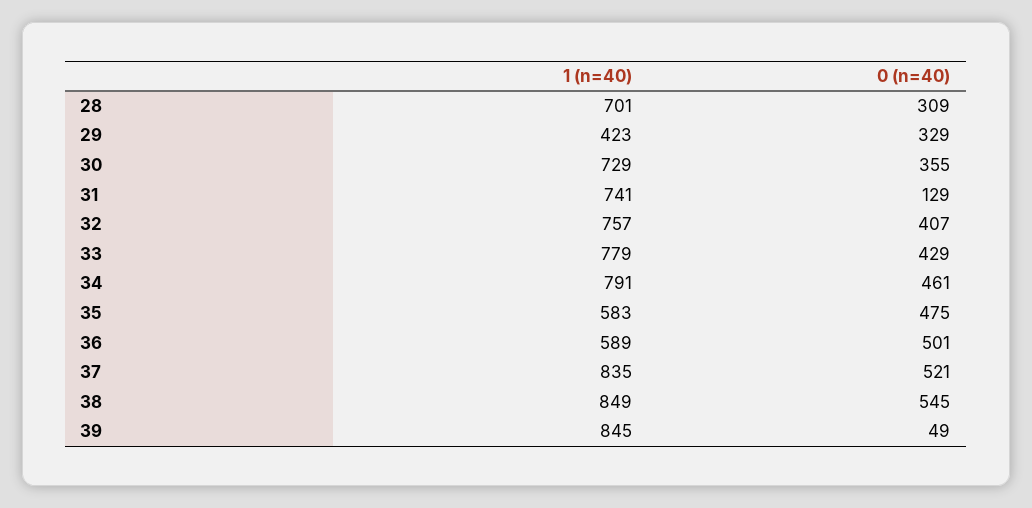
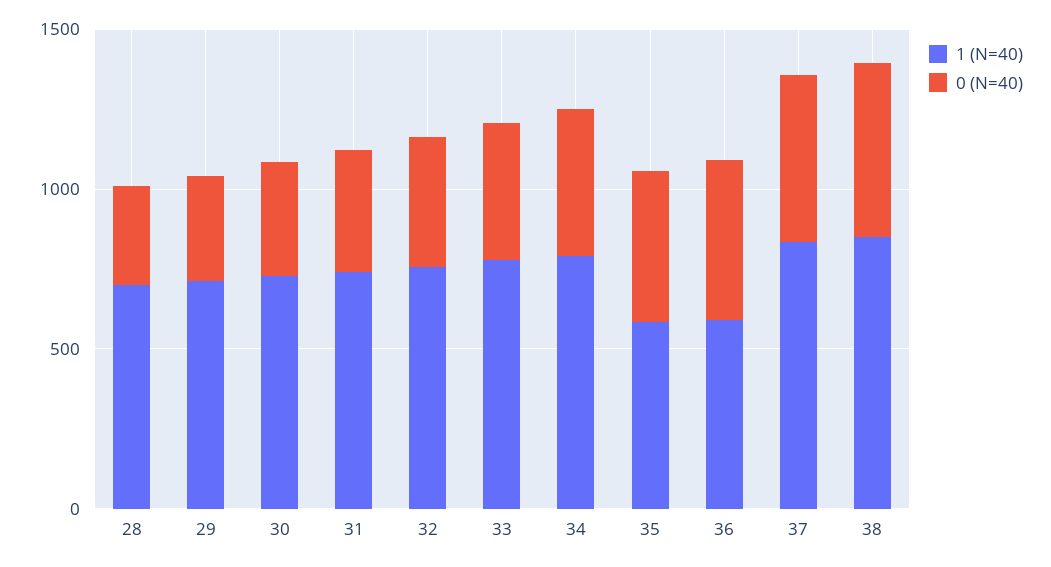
1 (n=40), 29: 423 -> 700
0 (n=40), 31: 129 -> 400
1 (n=40), 39: 845 -> none
0 (n=40), 39: 49 -> none

